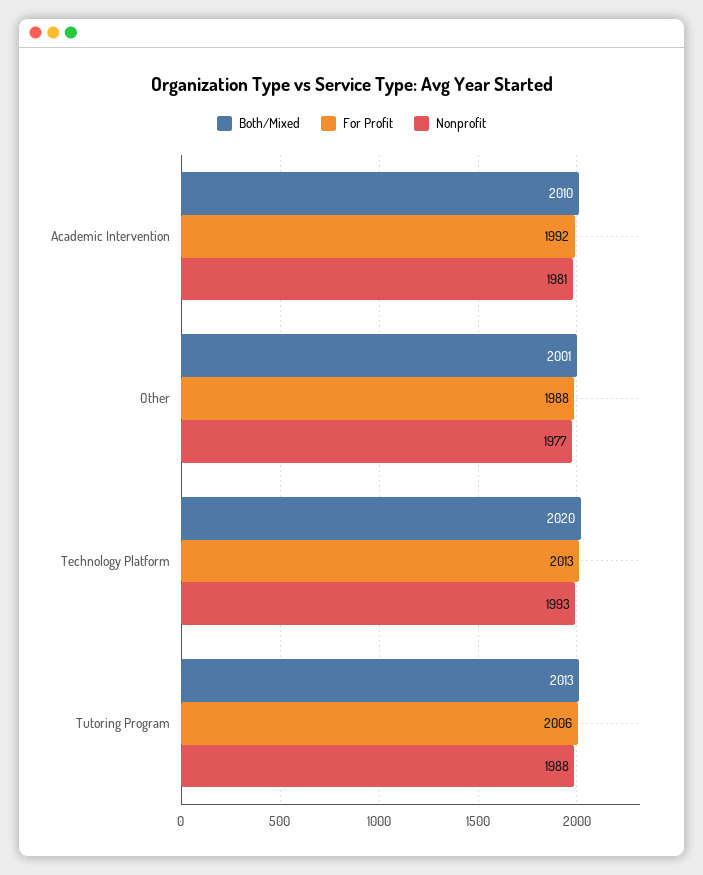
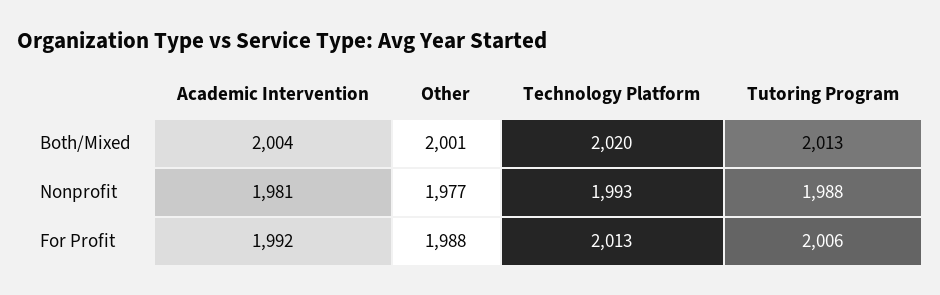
Both/Mixed, Academic Intervention: 2010 -> 2004

